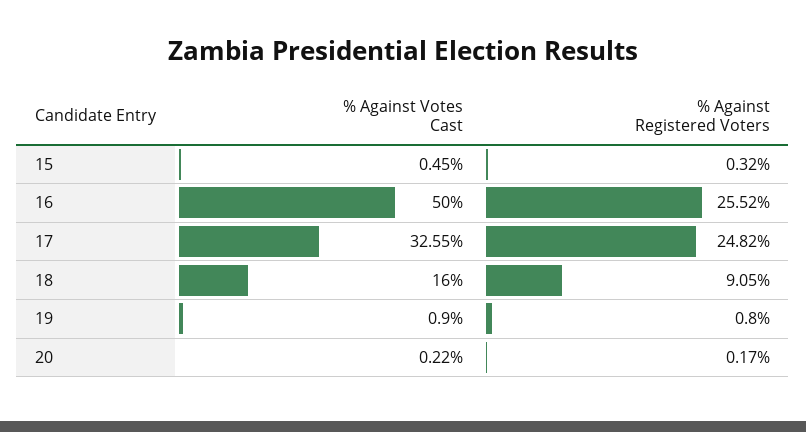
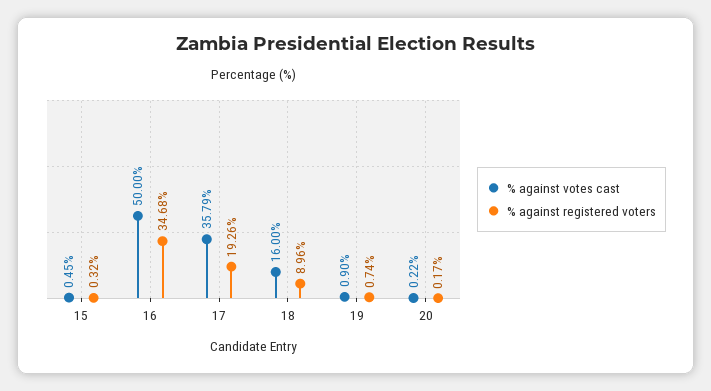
% Against Registered Voters, 16: 25.52 -> 34.68
% Against Votes Cast, 17: 32.55 -> 35.79
% Against Registered Voters, 17: 24.82 -> 19.26
% Against Registered Voters, 18: 9.05 -> 8.96
% Against Registered Voters, 19: 0.8 -> 0.74

